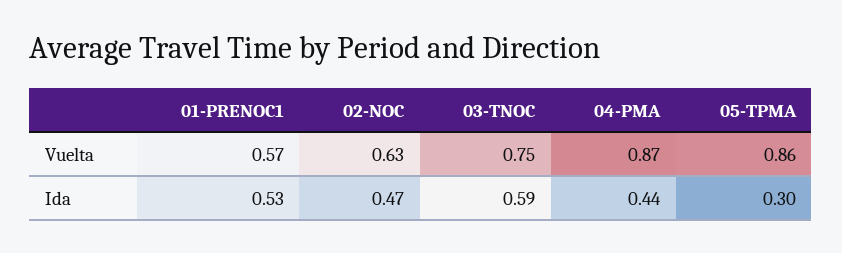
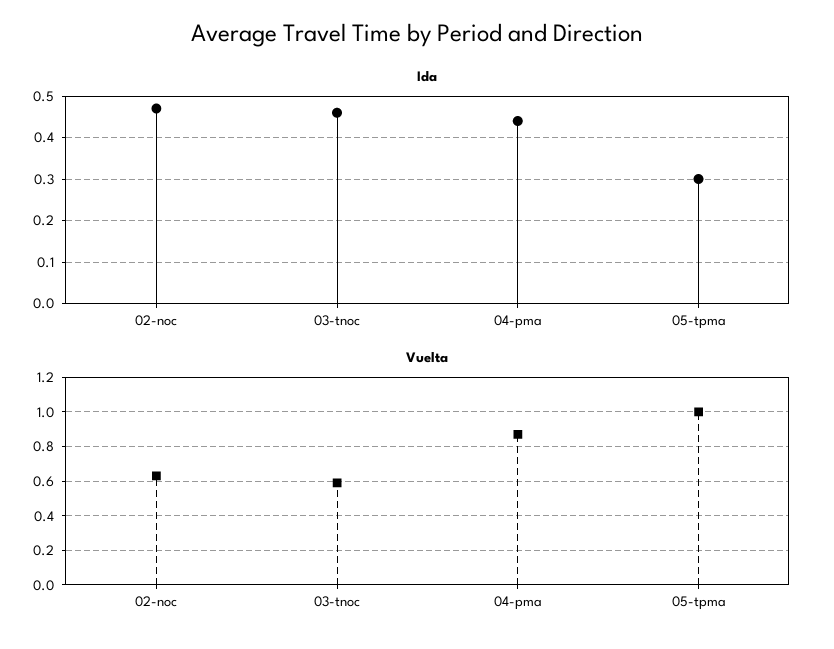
Vuelta, 01-PRENOC1: 0.57 -> none
Vuelta, 03-TNOC: 0.75 -> 0.6
Vuelta, 05-TPMA: 0.86 -> 1
Ida, 01-PRENOC1: 0.53 -> none
Ida, 03-TNOC: 0.59 -> 0.45

